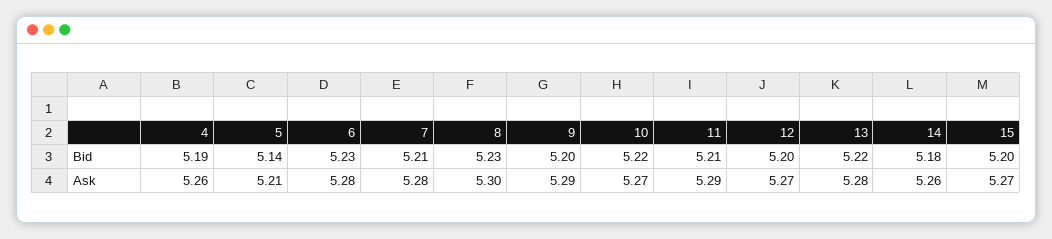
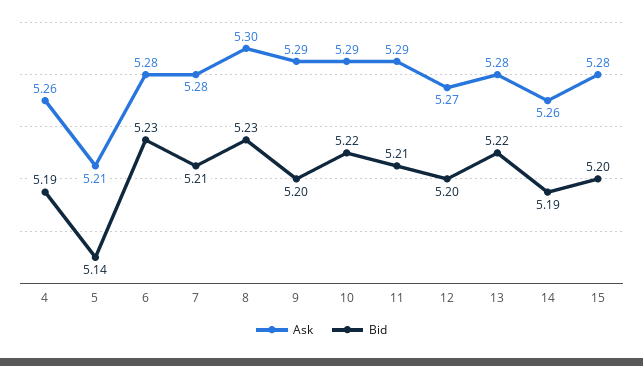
Bid, 14: 5.18 -> 5.19
Ask, 10: 5.27 -> 5.29
Ask, 15: 5.27 -> 5.28

